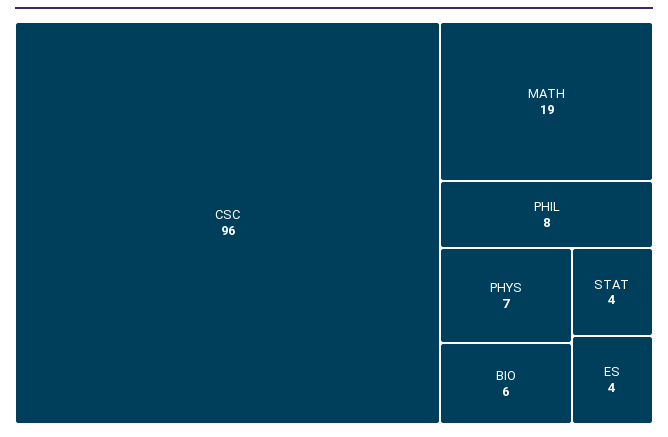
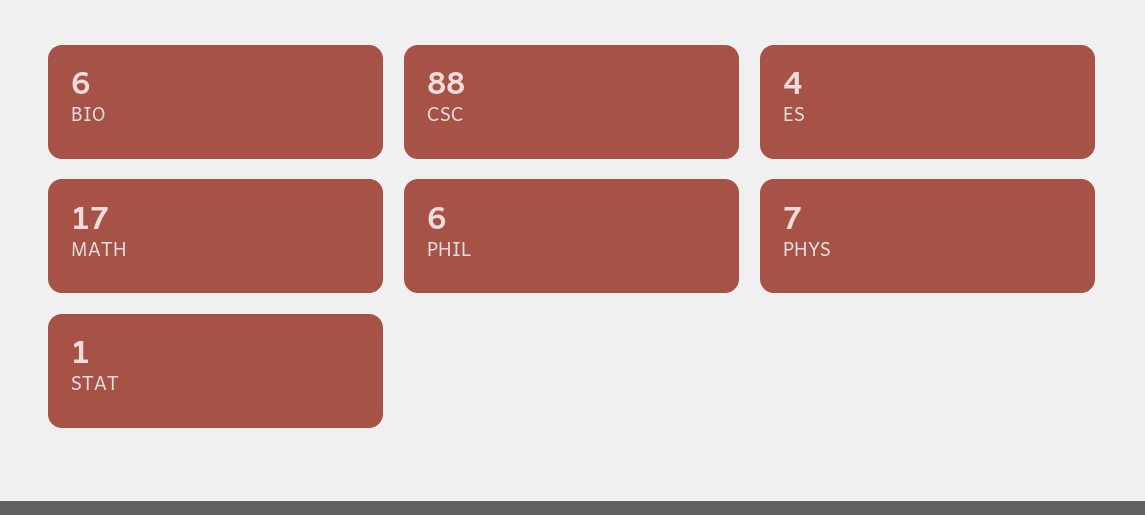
CSC: 96 -> 88
MATH: 19 -> 17
PHIL: 8 -> 6
STAT: 4 -> 1

